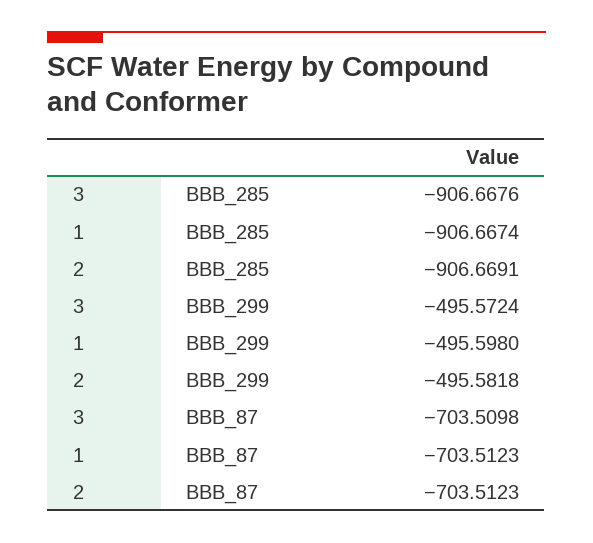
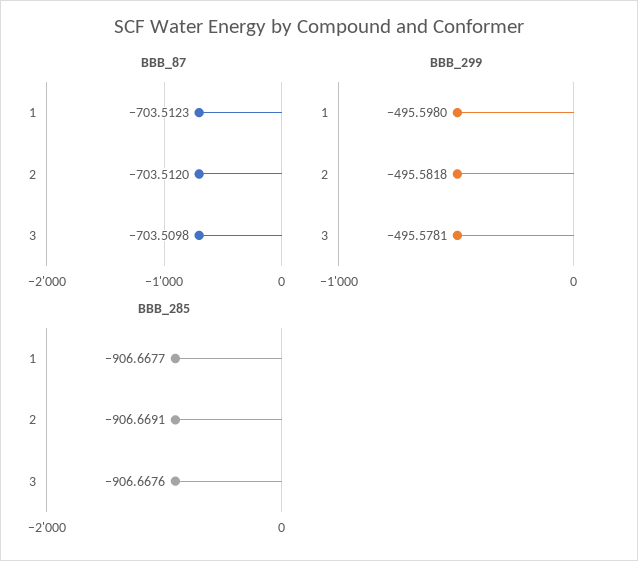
BBB_285, 1: -906.6674 -> -906.6677
BBB_299, 3: -495.5724 -> -495.5781
BBB_87, 2: -703.5123 -> -703.512

